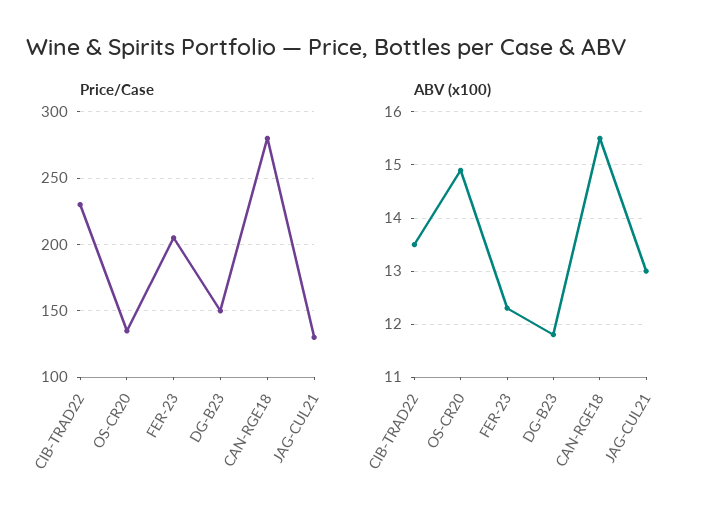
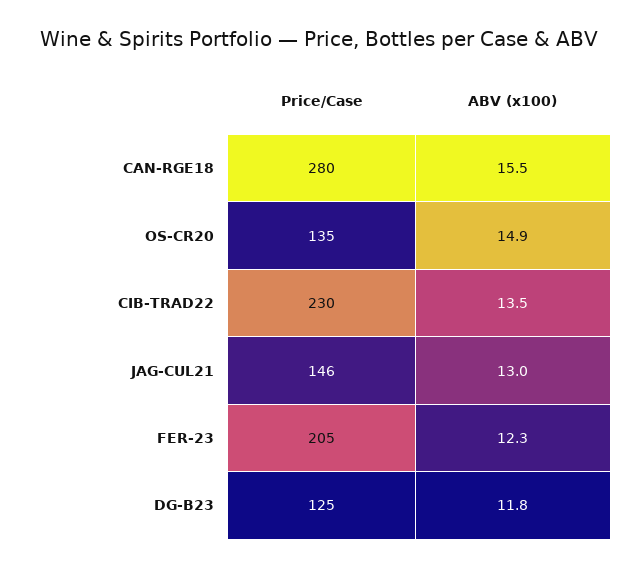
Price/Case, DG-B23: 150 -> 125
Price/Case, JAG-CUL21: 130 -> 146

